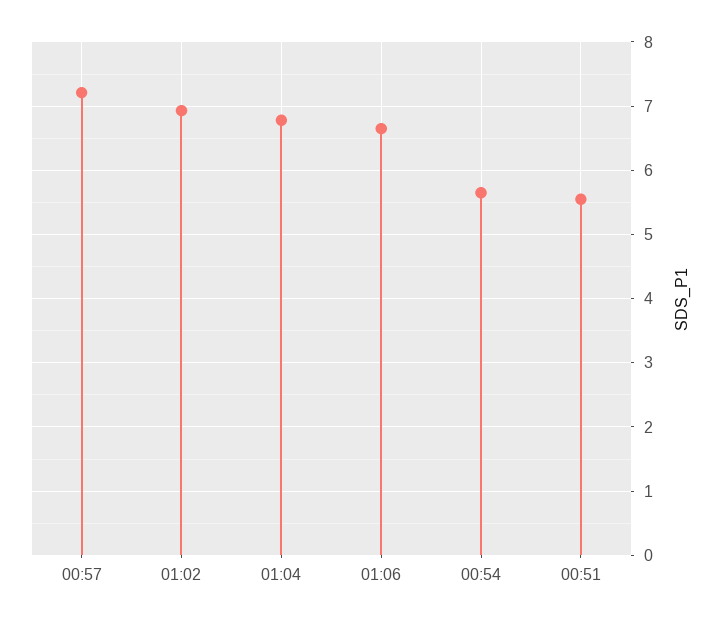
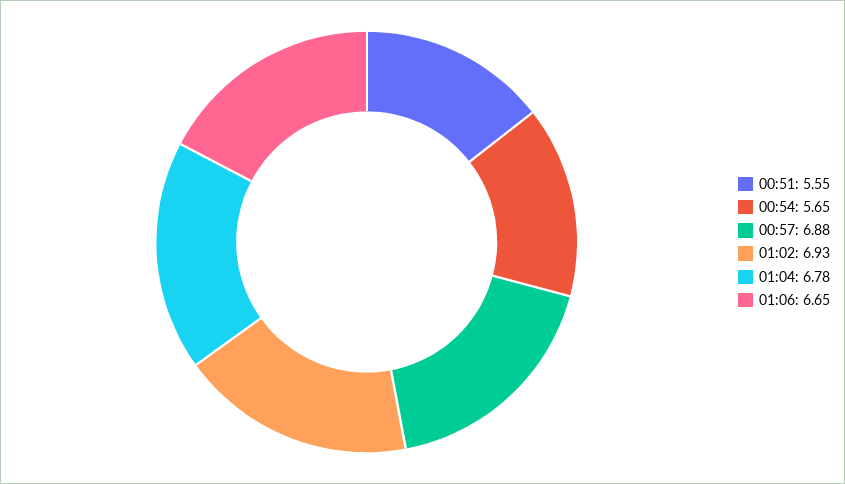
00:57: 7.2 -> 6.88

